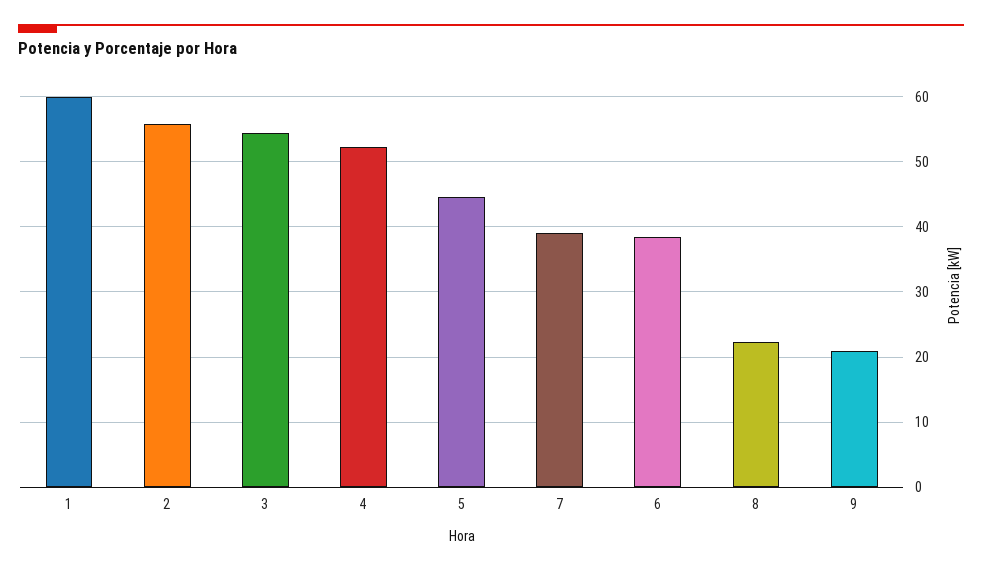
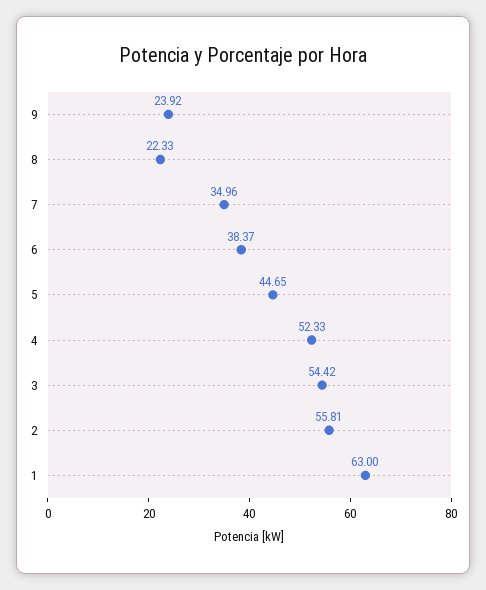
1: 60 -> 63
7: 39 -> 34.96
9: 21 -> 23.92

